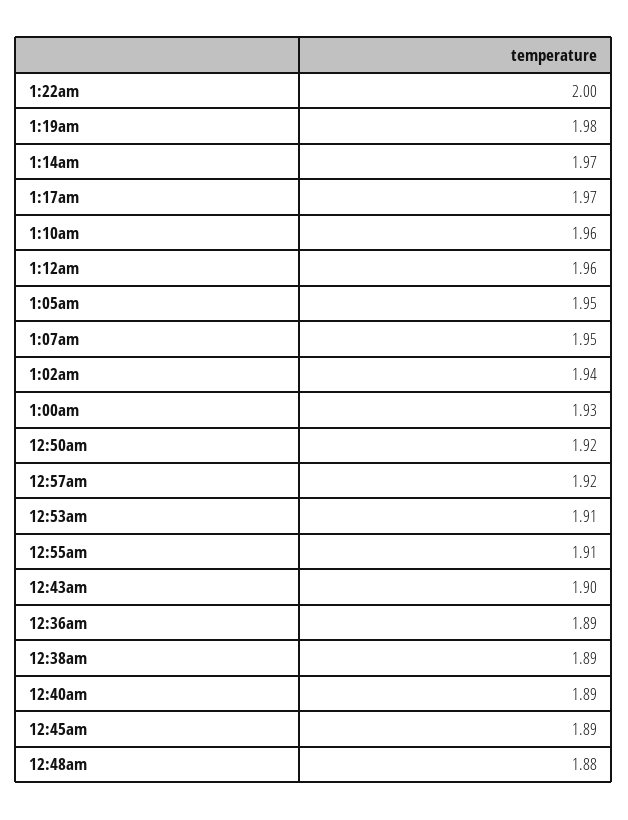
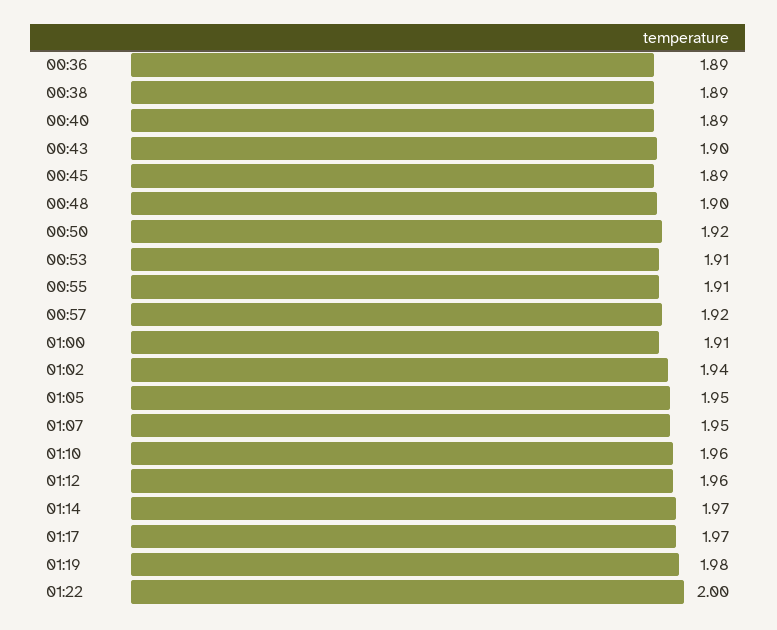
1:00am: 1.93 -> 1.91
12:48am: 1.88 -> 1.9

